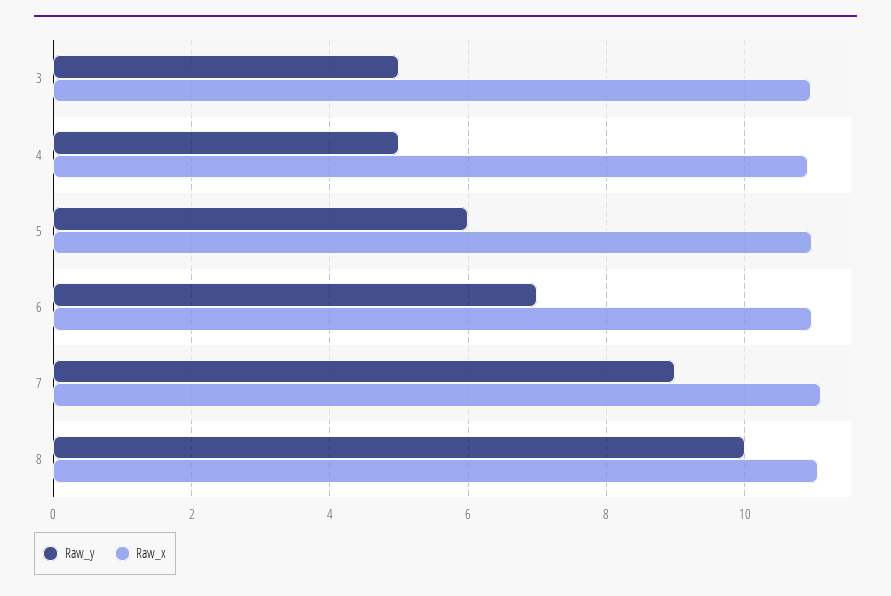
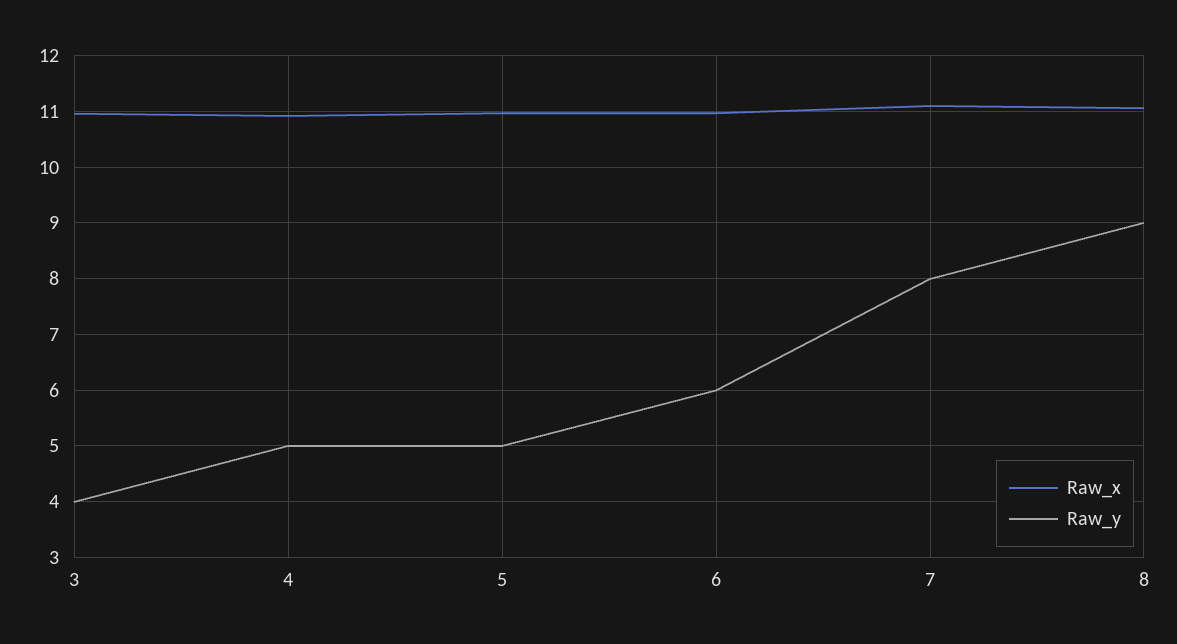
Raw_y, 3: 5 -> 4
Raw_y, 5: 6 -> 5
Raw_y, 6: 7 -> 6
Raw_y, 7: 9 -> 8
Raw_y, 8: 10 -> 9

